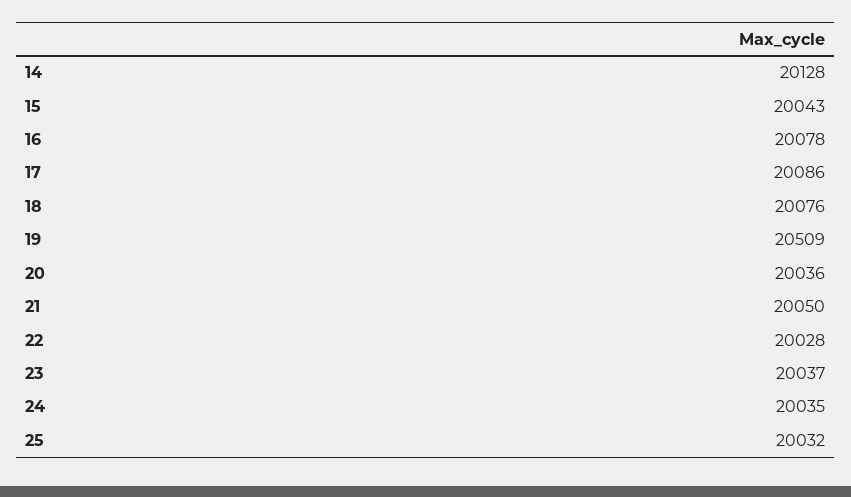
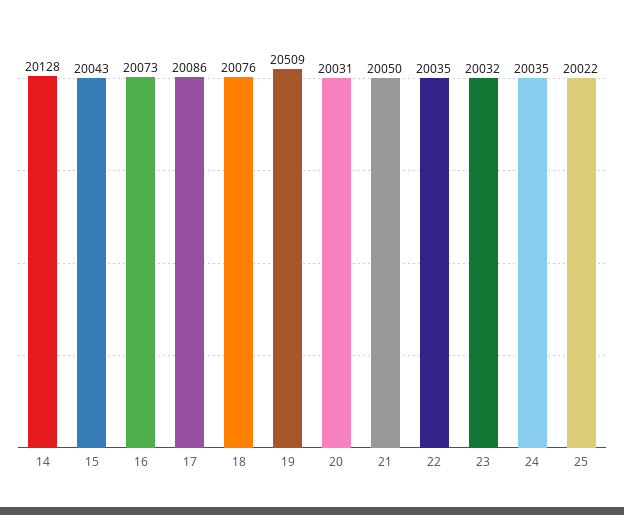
16: 20078 -> 20073
20: 20036 -> 20031
22: 20028 -> 20035
23: 20037 -> 20032
25: 20032 -> 20022

